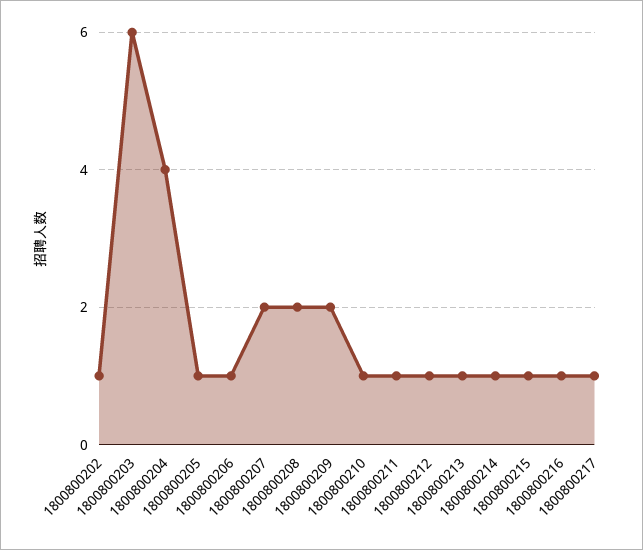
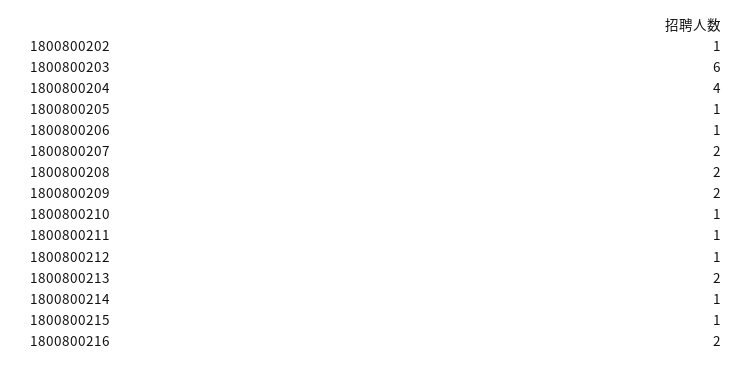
1800800213: 1 -> 2
1800800216: 1 -> 2
1800800217: 1 -> none

